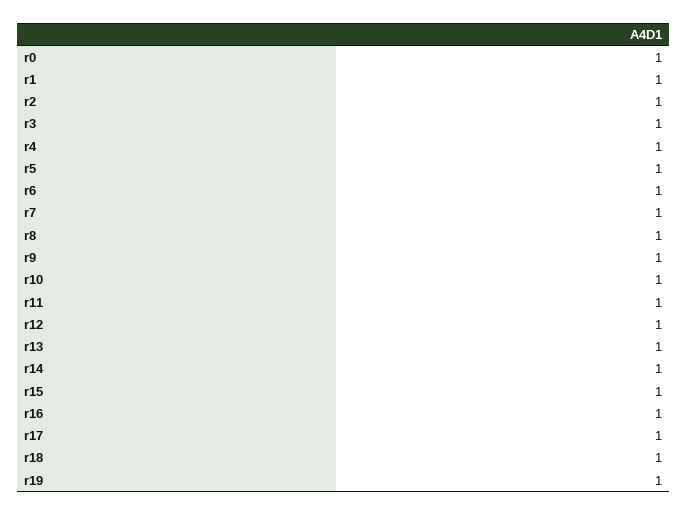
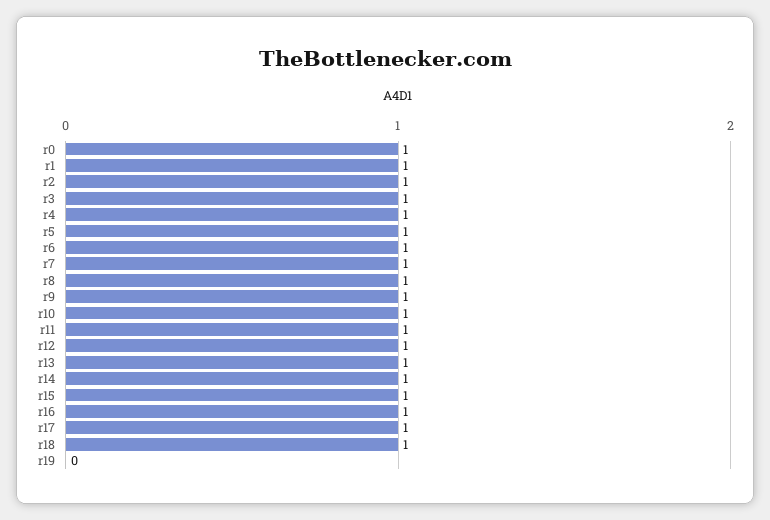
r19: 1 -> 0

